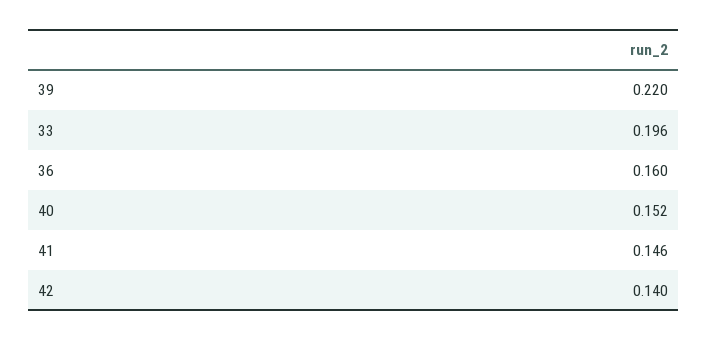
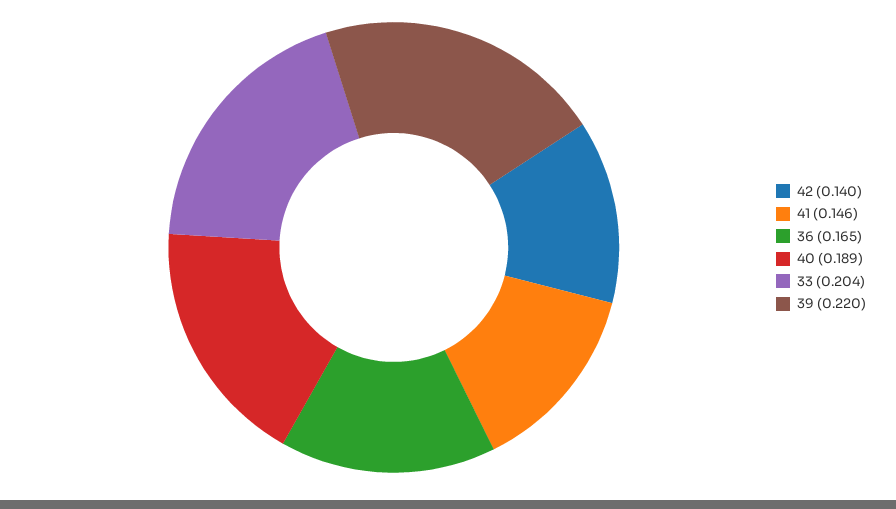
33: 0.196 -> 0.204
36: 0.16 -> 0.165
40: 0.152 -> 0.189

